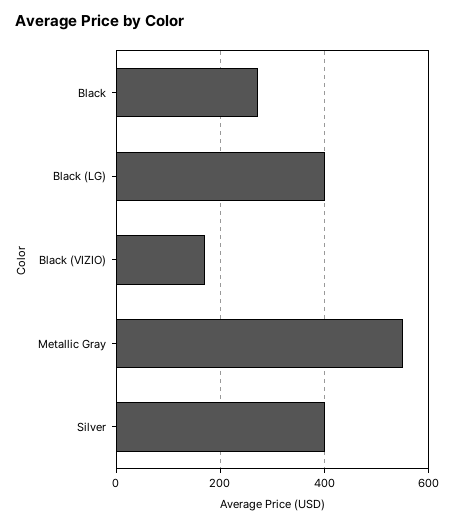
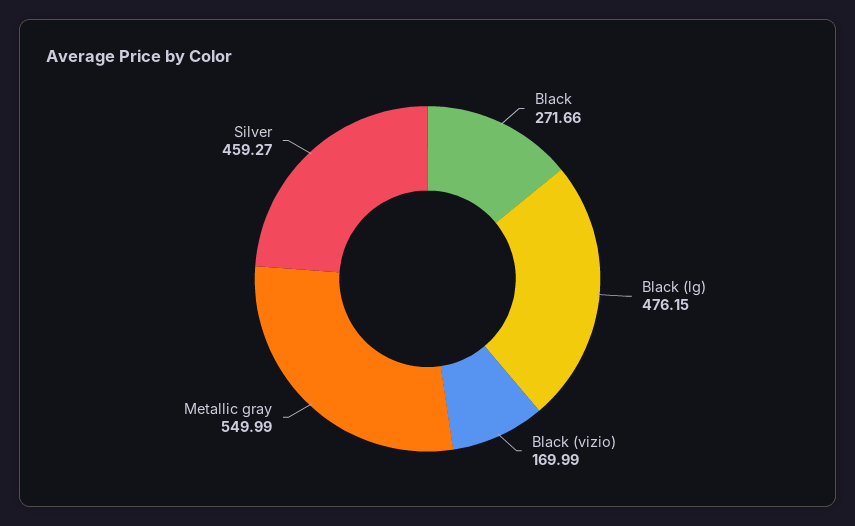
Black (LG): 400 -> 476.15
Silver: 400 -> 459.27

